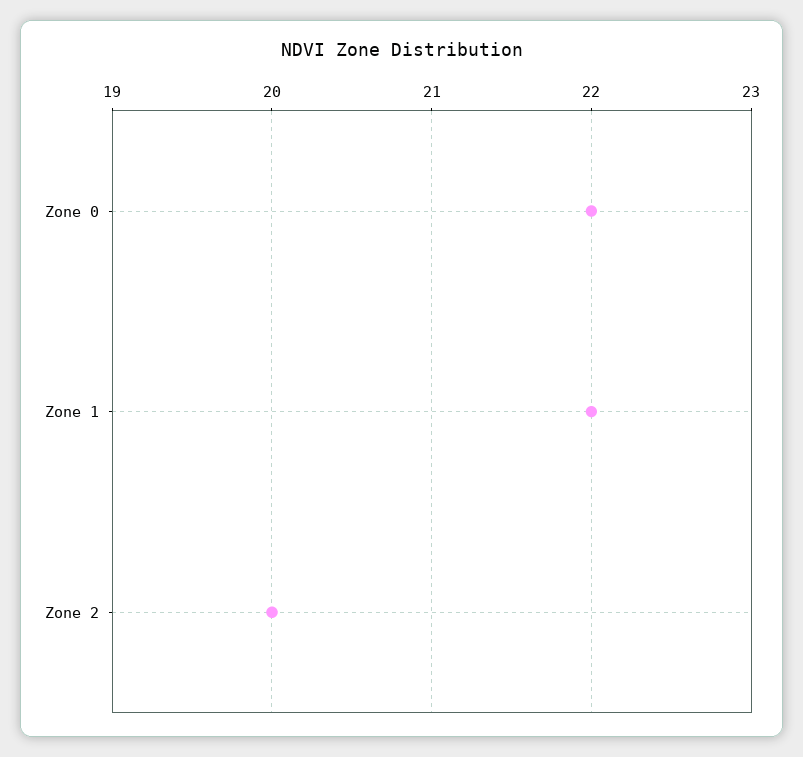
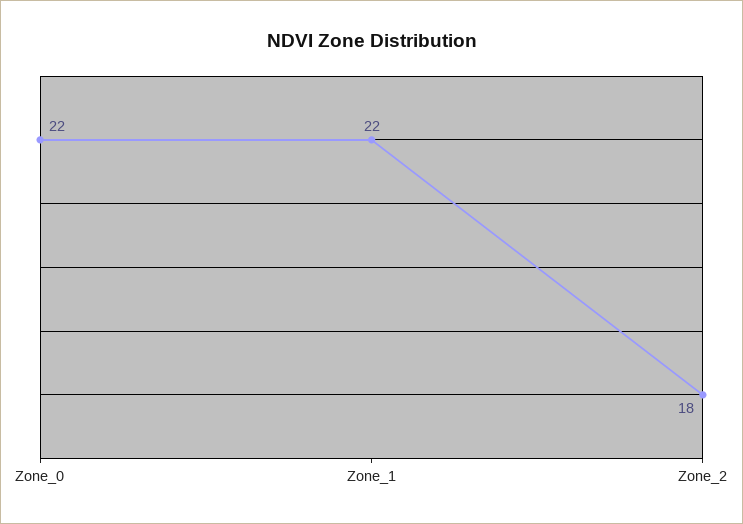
Zone 2: 20 -> 18

